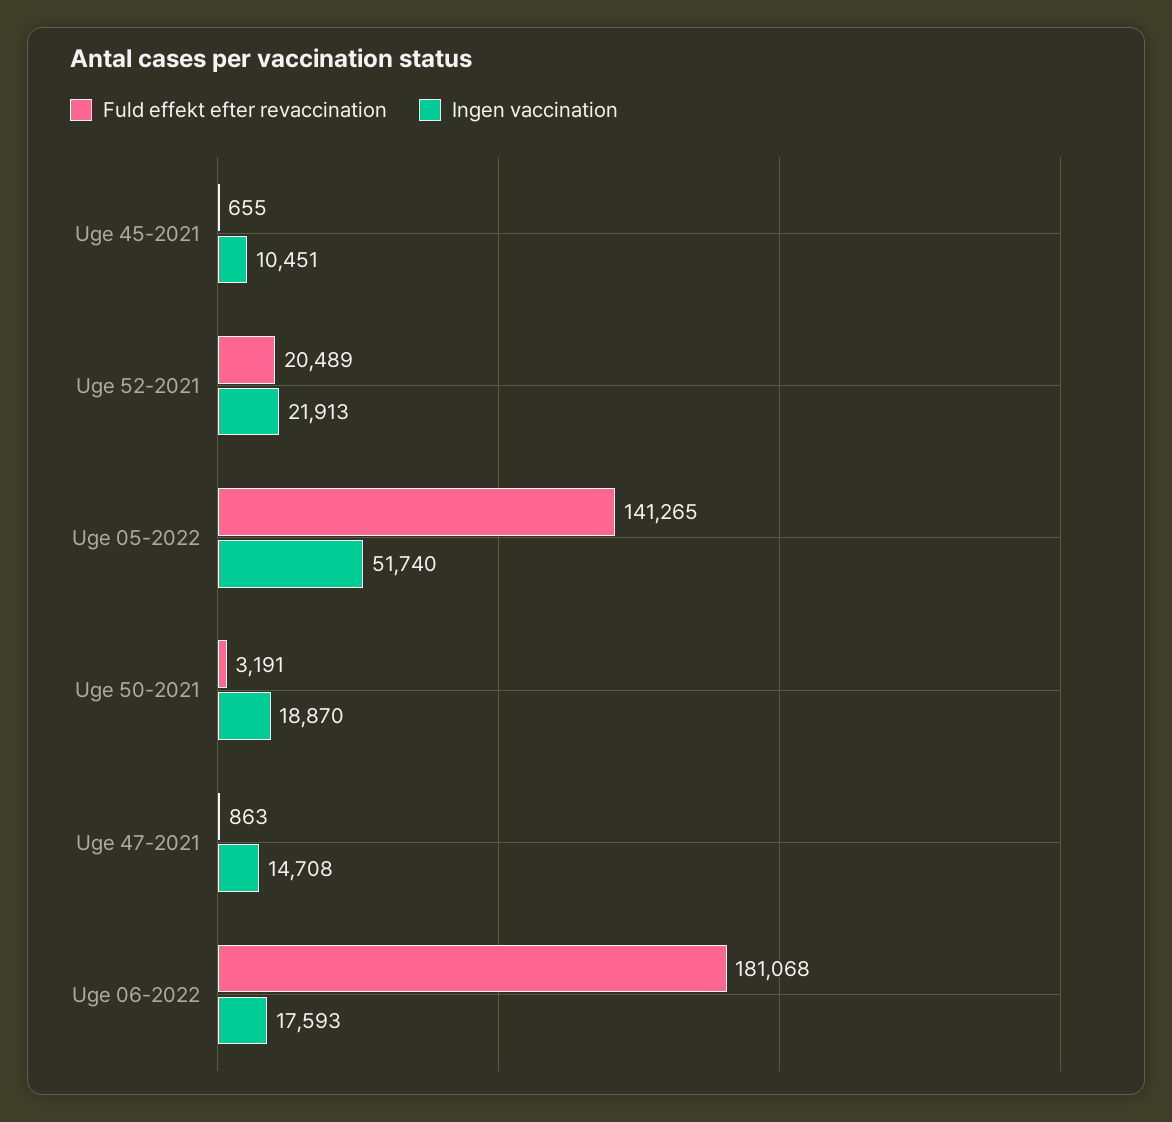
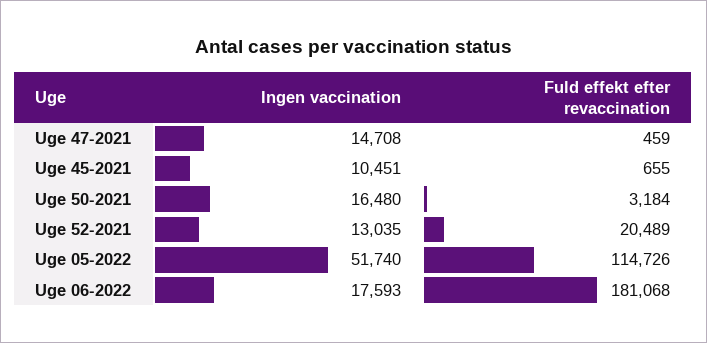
Ingen vaccination, Uge 52-2021: 21913 -> 13035
Fuld effekt efter revaccination, Uge 05-2022: 141265 -> 114726
Fuld effekt efter revaccination, Uge 50-2021: 3191 -> 3184
Ingen vaccination, Uge 50-2021: 18870 -> 16480
Fuld effekt efter revaccination, Uge 47-2021: 863 -> 459

